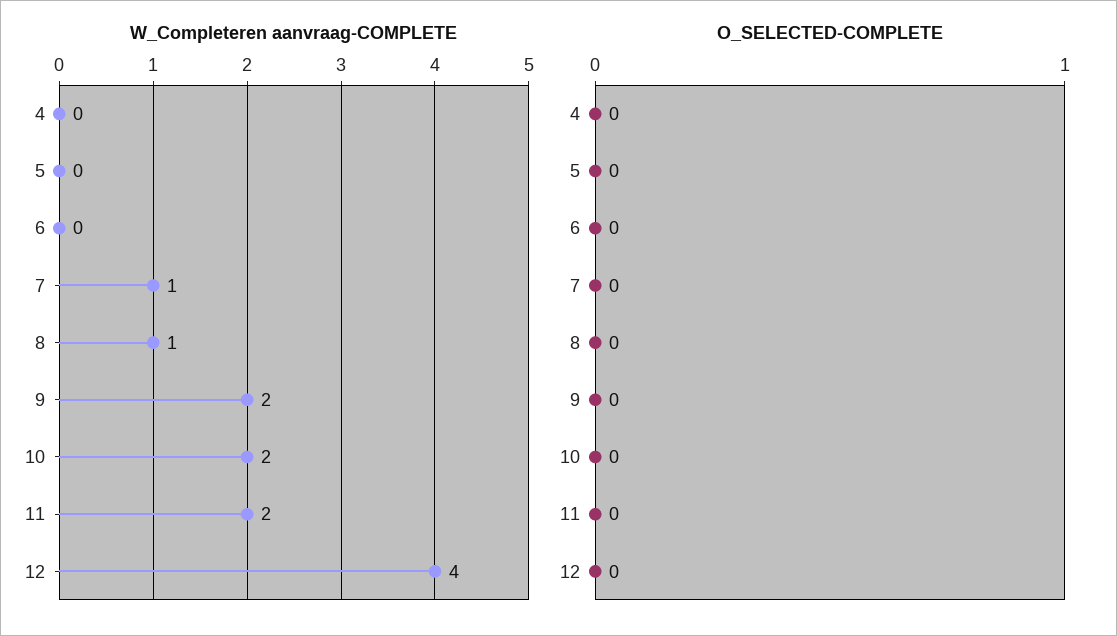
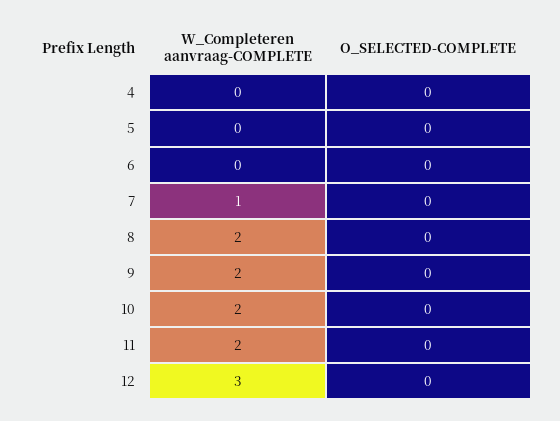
W_Completeren aanvraag-COMPLETE, 8: 1 -> 2
W_Completeren aanvraag-COMPLETE, 12: 4 -> 3

